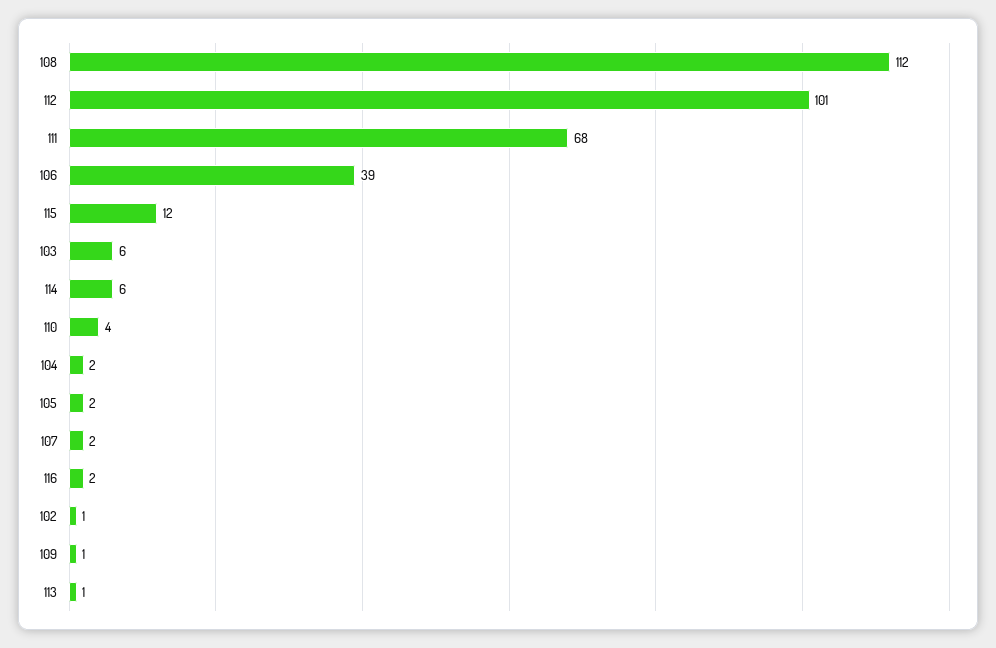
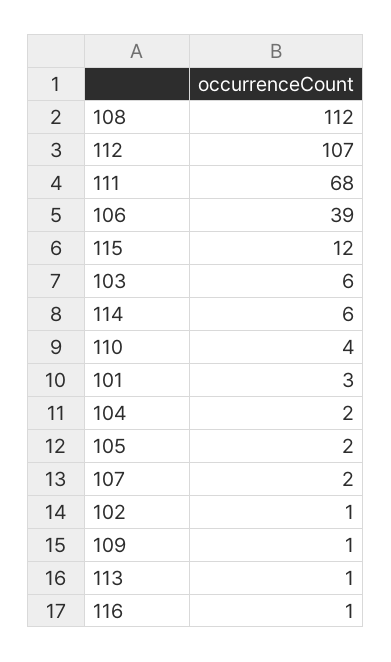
112: 101 -> 107
116: 2 -> 1
101: none -> 3

